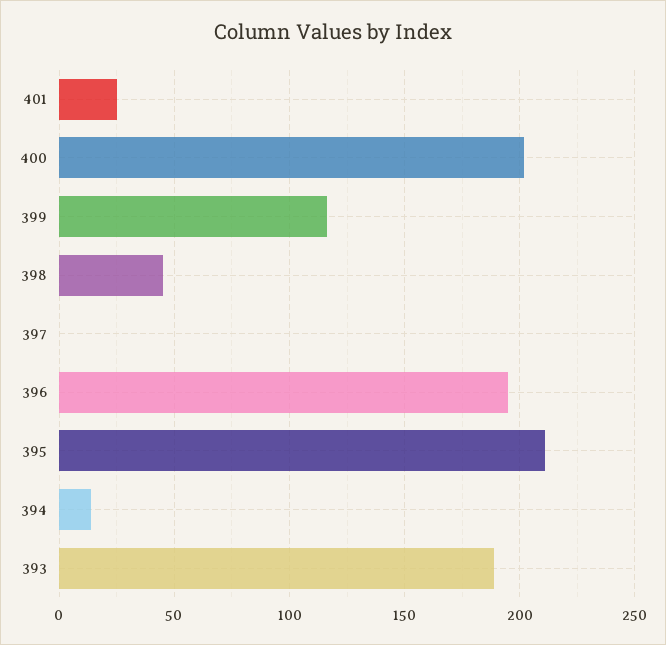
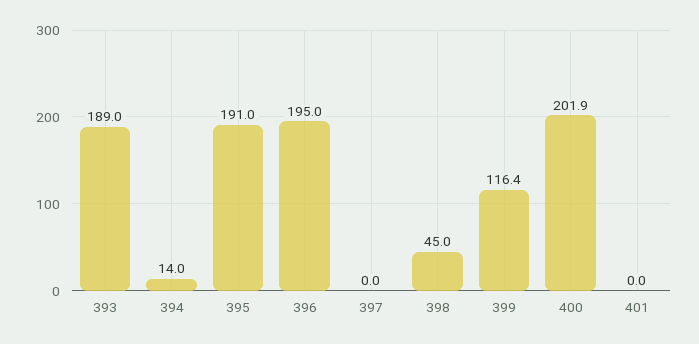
401: 25 -> 0
395: 210 -> 191

